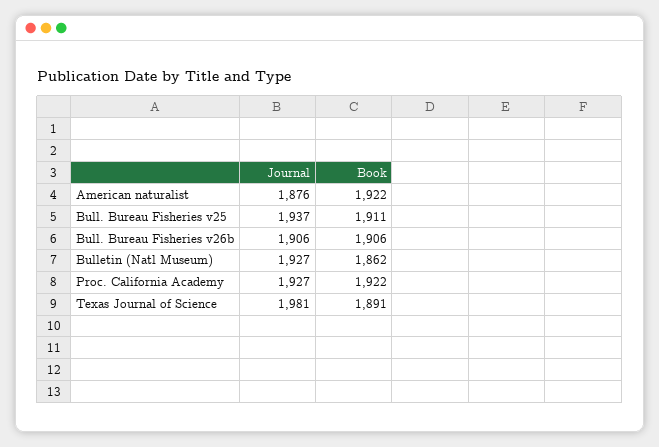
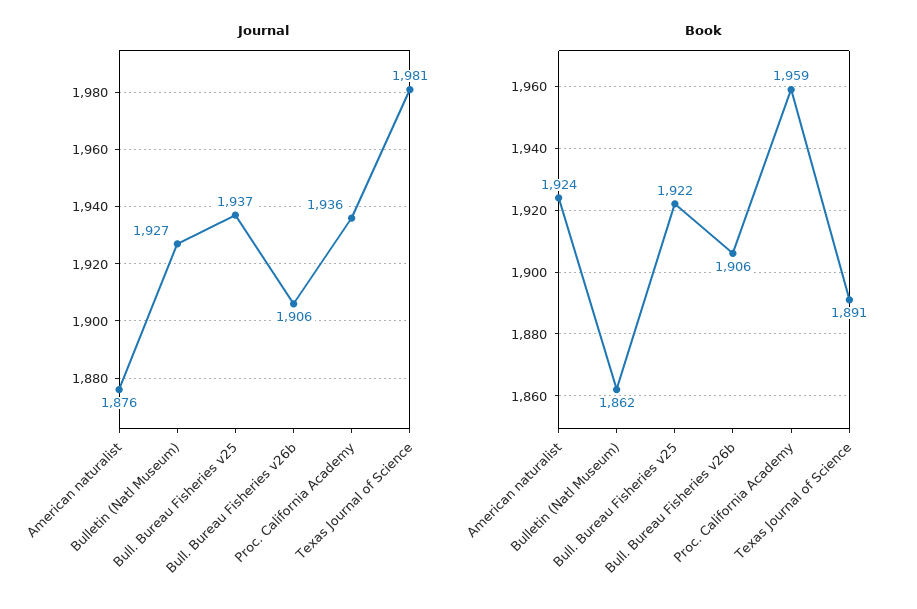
Book, American naturalist: 1922 -> 1924
Book, Bull. Bureau Fisheries v25: 1911 -> 1922
Journal, Proc. California Academy: 1927 -> 1936
Book, Proc. California Academy: 1922 -> 1959

